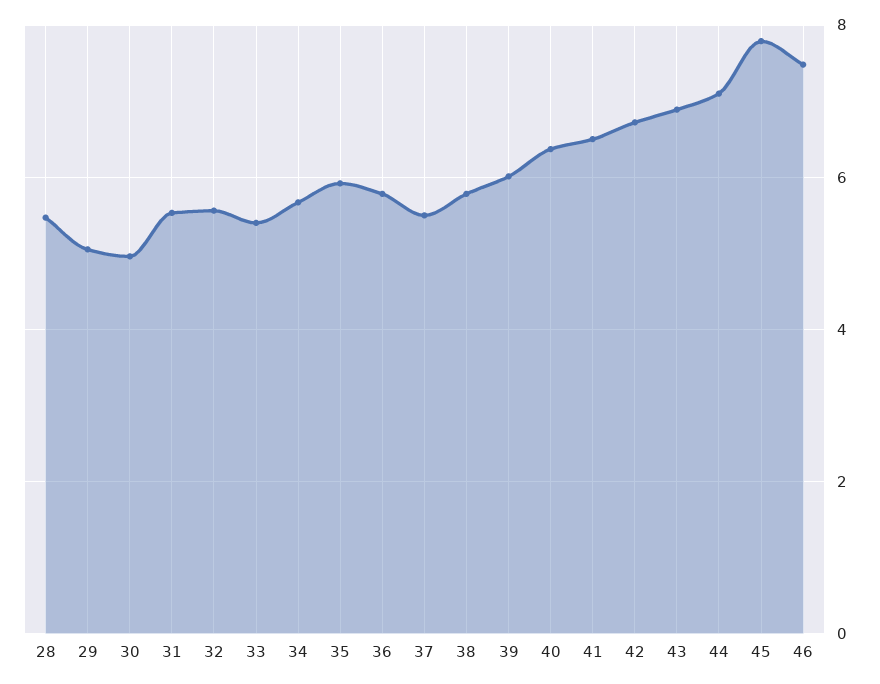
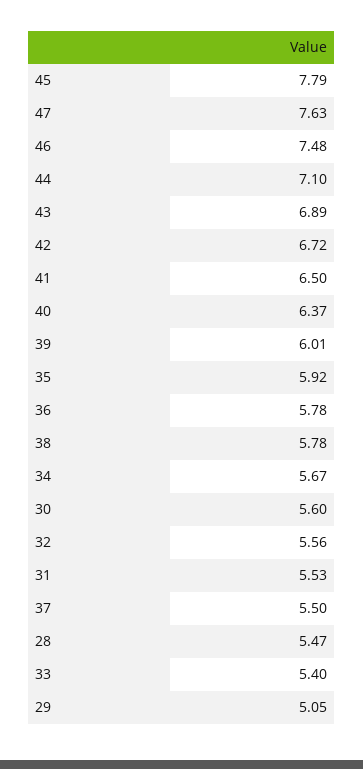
30: 5 -> 5.6
47: none -> 7.63

